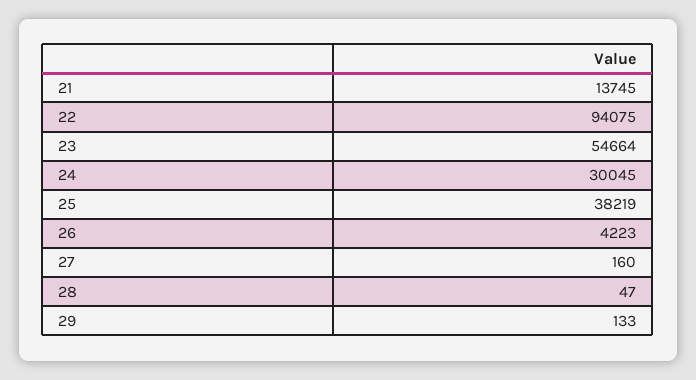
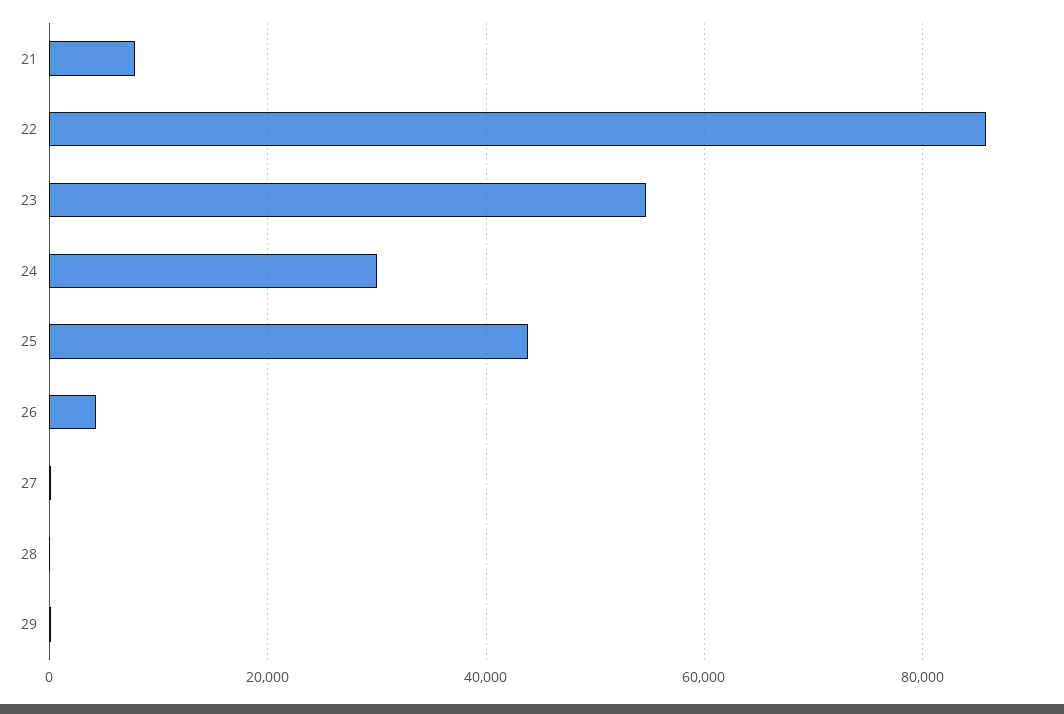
21: 13745 -> 8000
22: 94075 -> 86000
25: 38219 -> 44000

